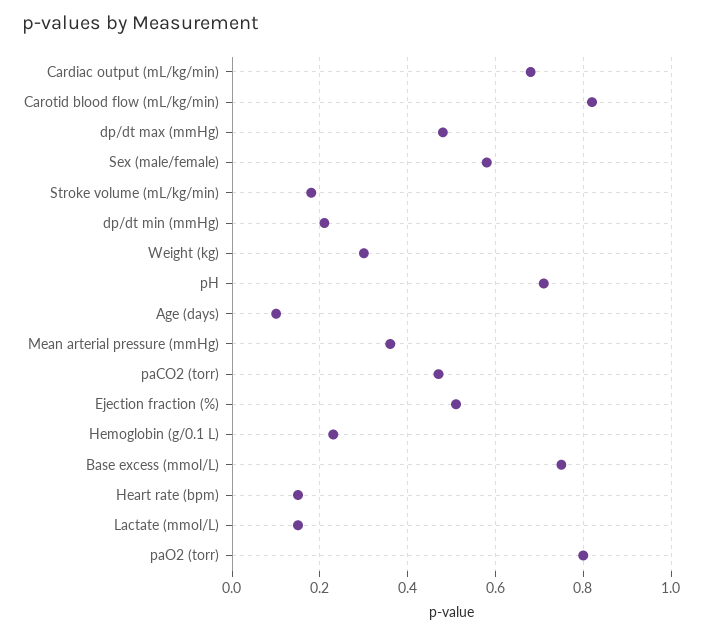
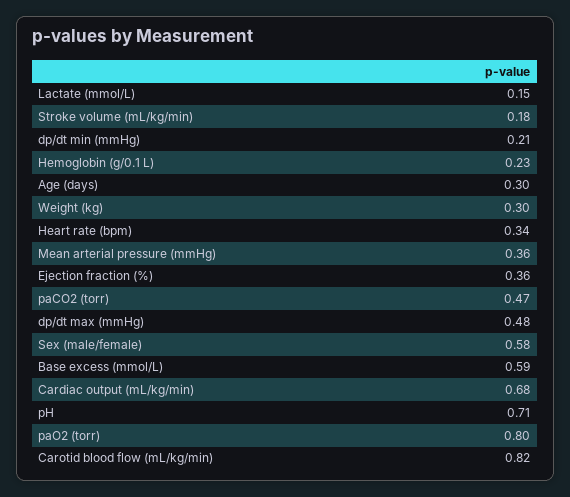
Age (days): 0.1 -> 0.3
Ejection fraction (%): 0.5 -> 0.36
Base excess (mmol/L): 0.75 -> 0.59
Heart rate (bpm): 0.15 -> 0.34

